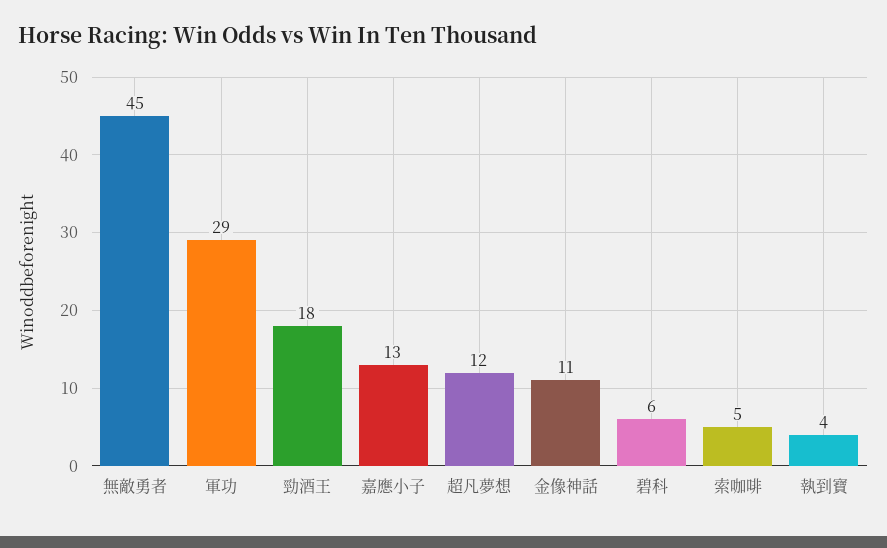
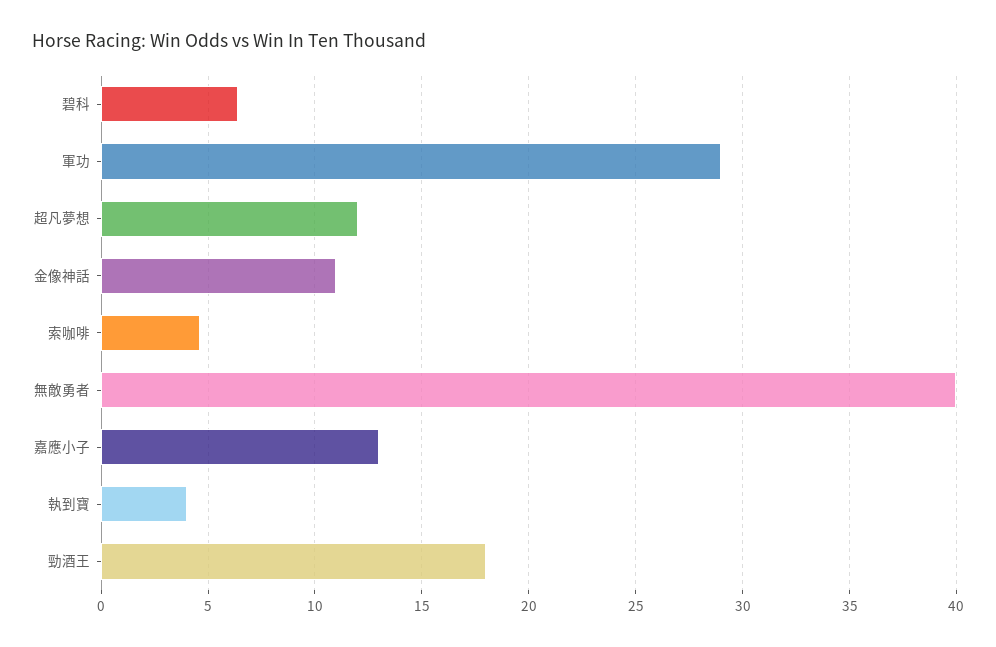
無敵勇者: 45 -> 40

